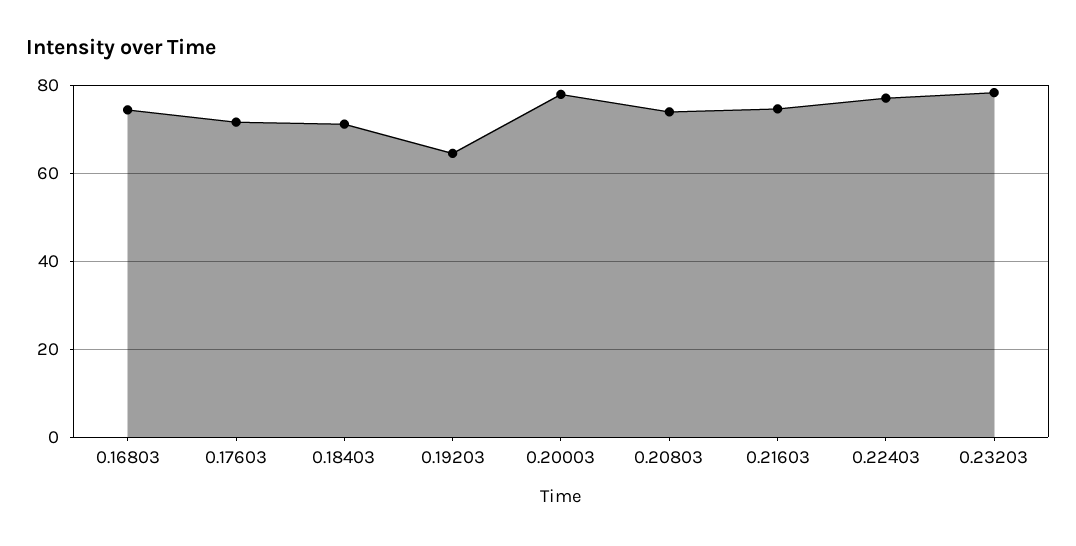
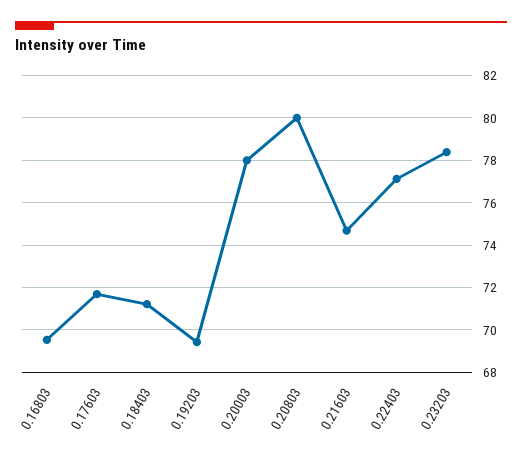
0.16803: 74 -> 69.5
0.19203: 64 -> 69.5
0.20803: 74 -> 80

